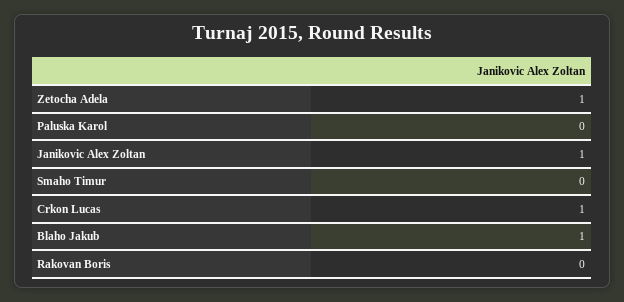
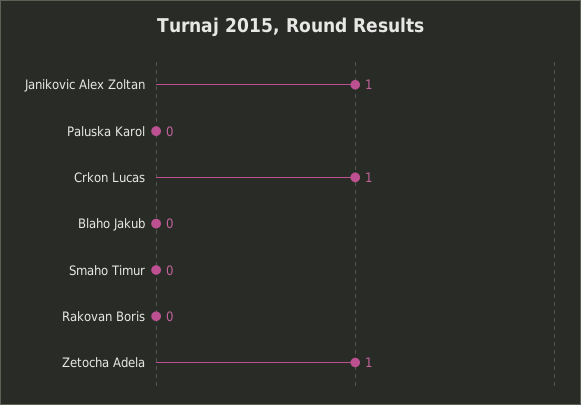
Blaho Jakub: 1 -> 0

